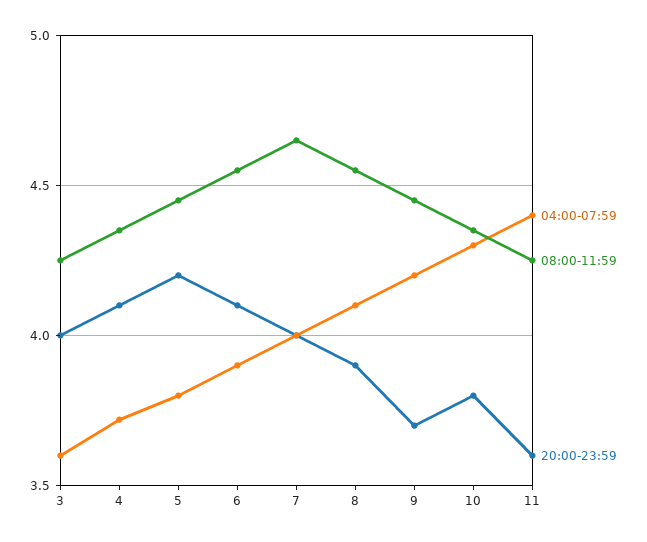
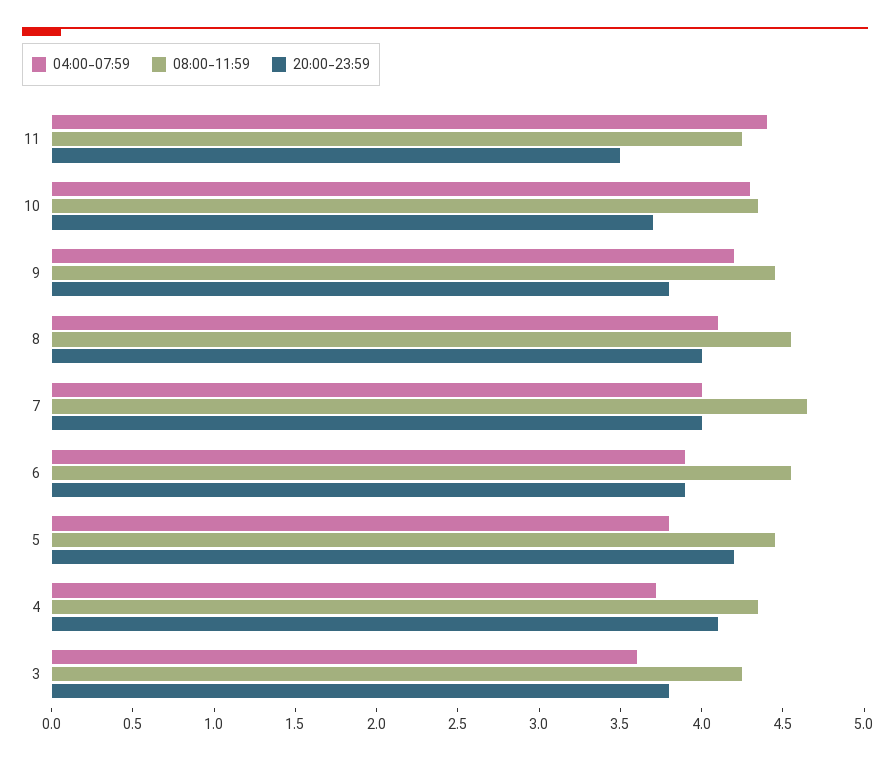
20:00-23:59, 3: 4 -> 3.8
20:00-23:59, 6: 4.1 -> 3.9
20:00-23:59, 8: 3.9 -> 4
20:00-23:59, 9: 3.7 -> 3.8
20:00-23:59, 10: 3.8 -> 3.7
20:00-23:59, 11: 3.6 -> 3.5

